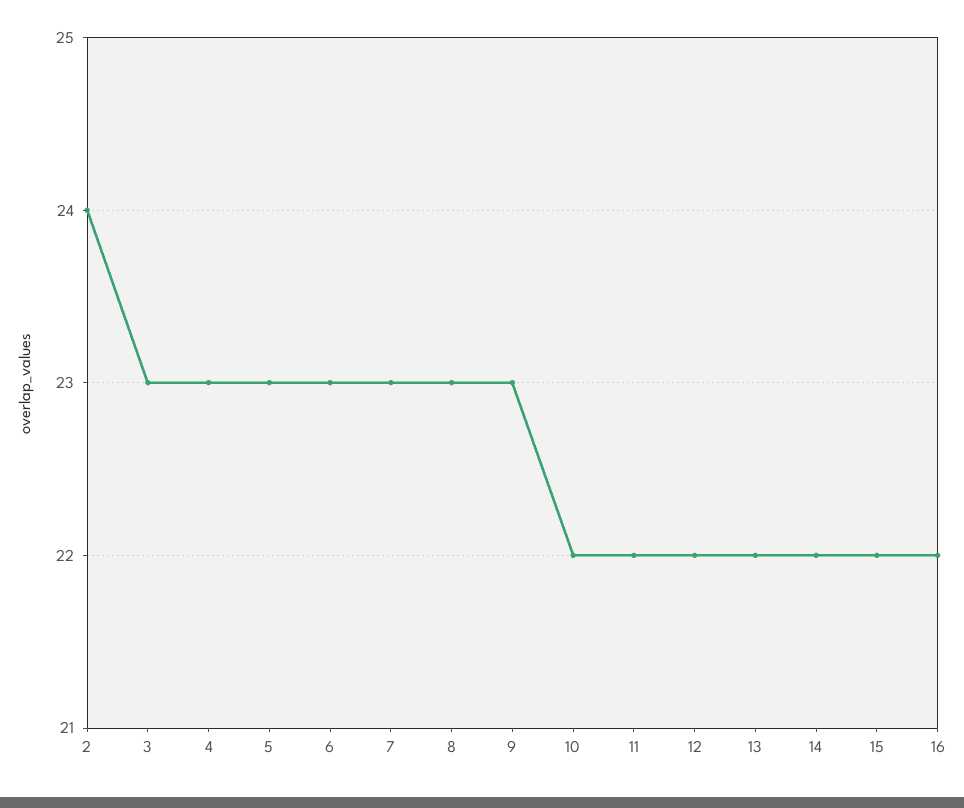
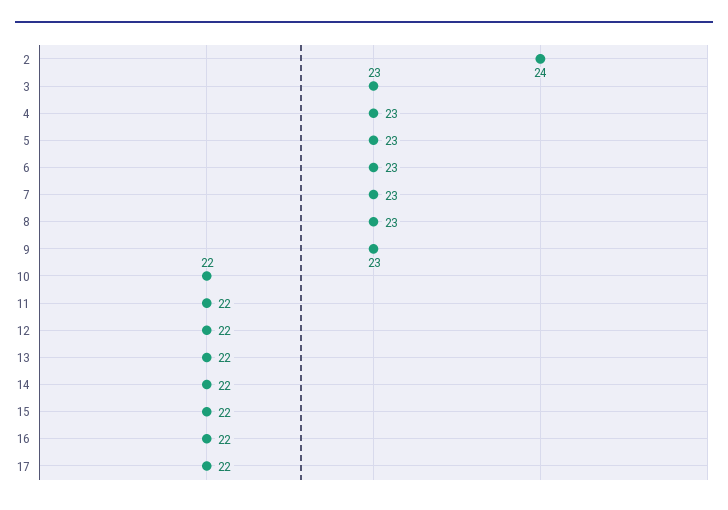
17: none -> 22

